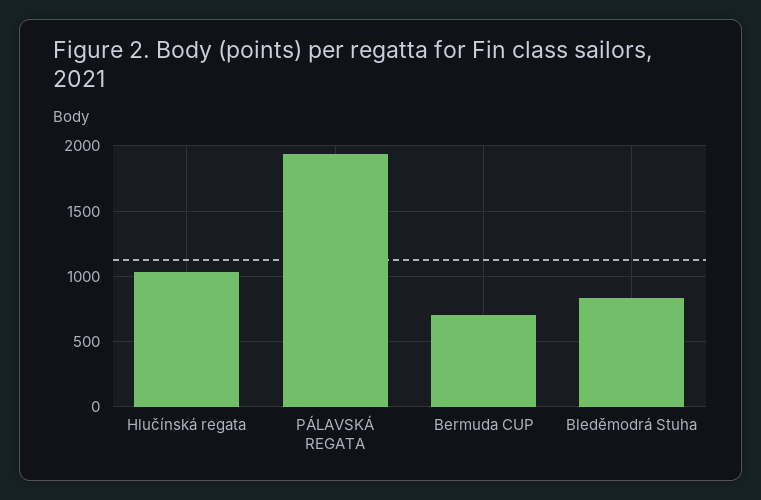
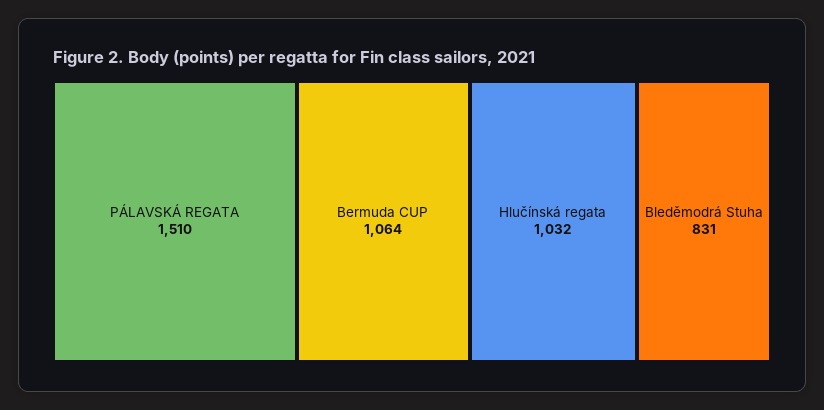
PÁLAVSKÁ REGATA: 1950 -> 1510
Bermuda CUP: 700 -> 1064

